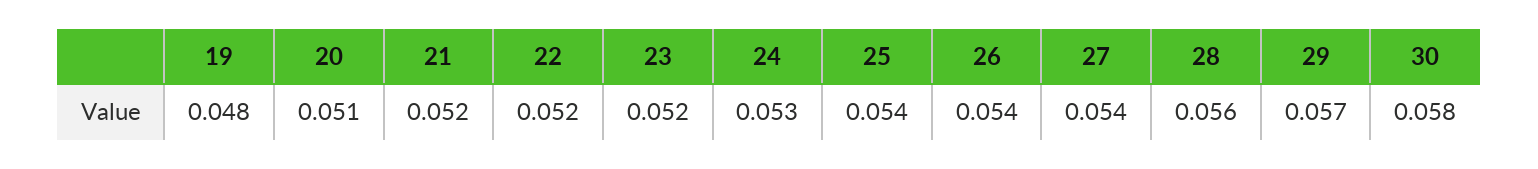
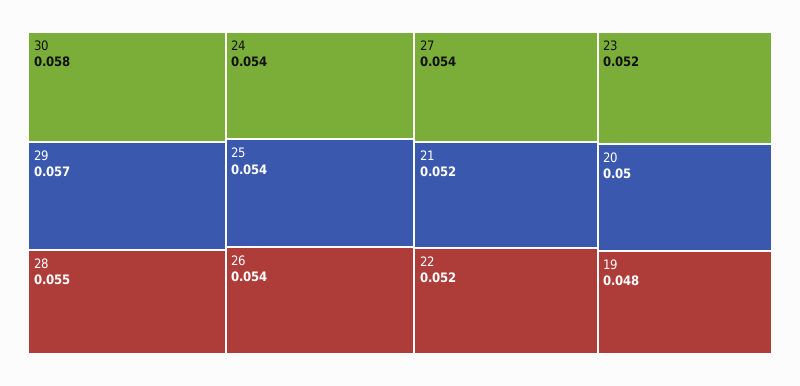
20: 0.051 -> 0.05
24: 0.053 -> 0.054
28: 0.056 -> 0.055

